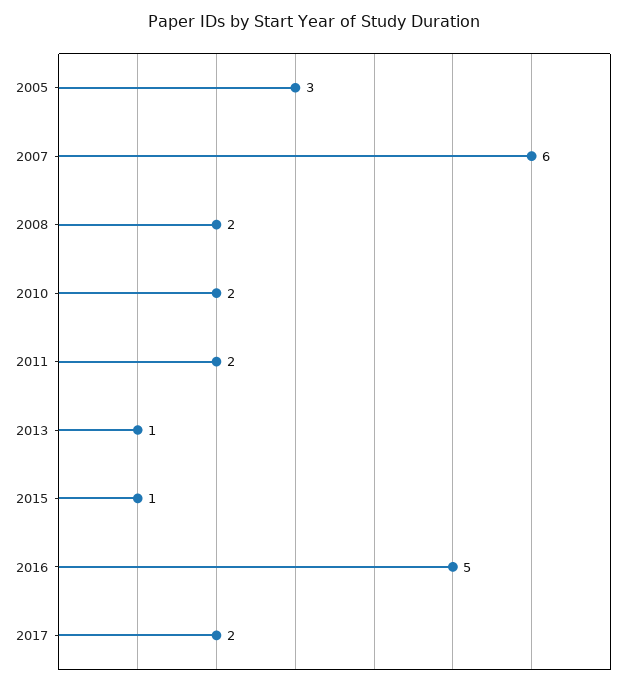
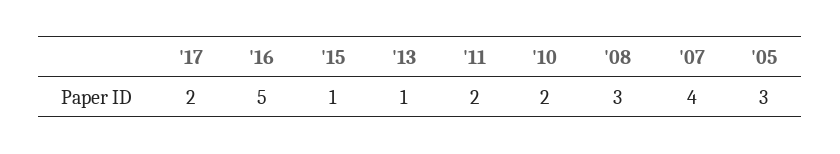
2007: 6 -> 4
2008: 2 -> 3

